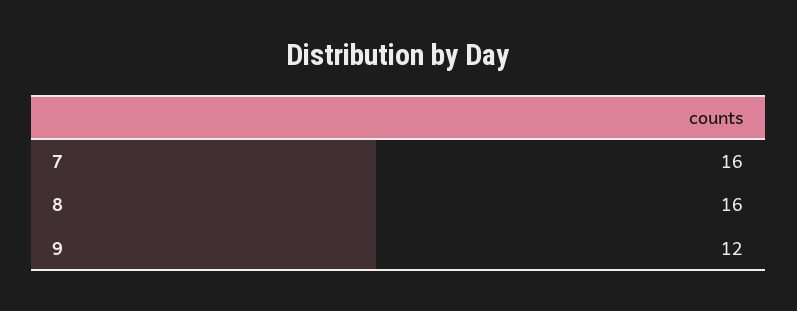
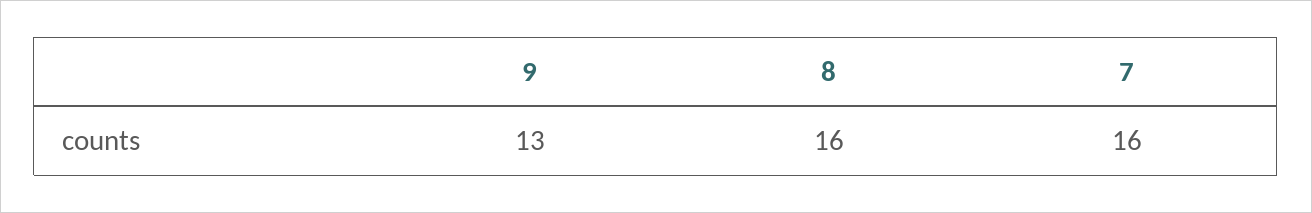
9: 12 -> 13

